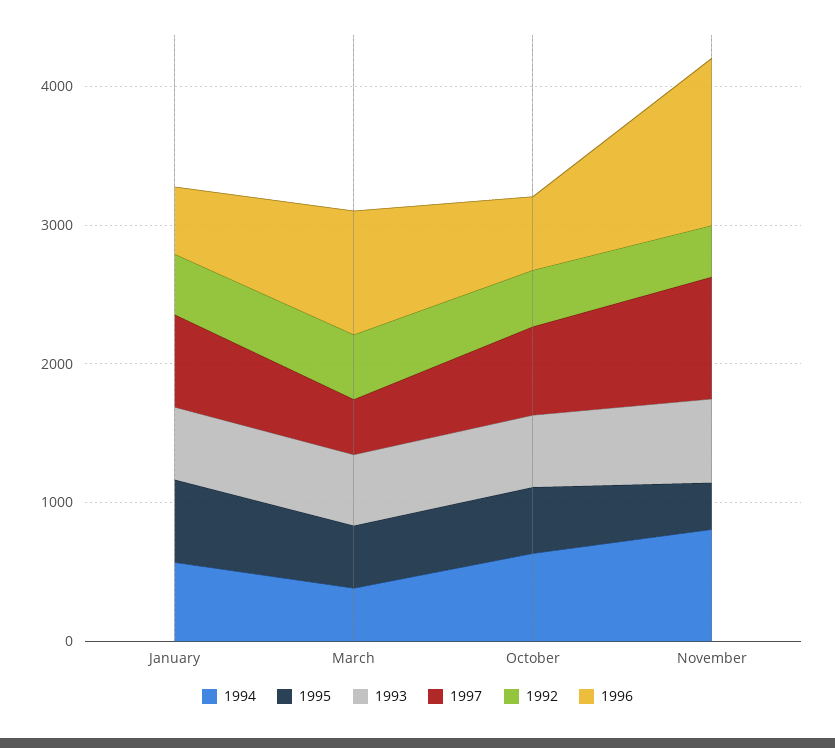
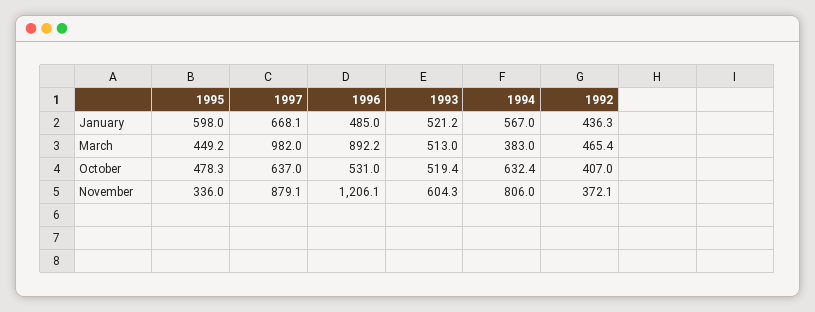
1997, March: 400 -> 982

